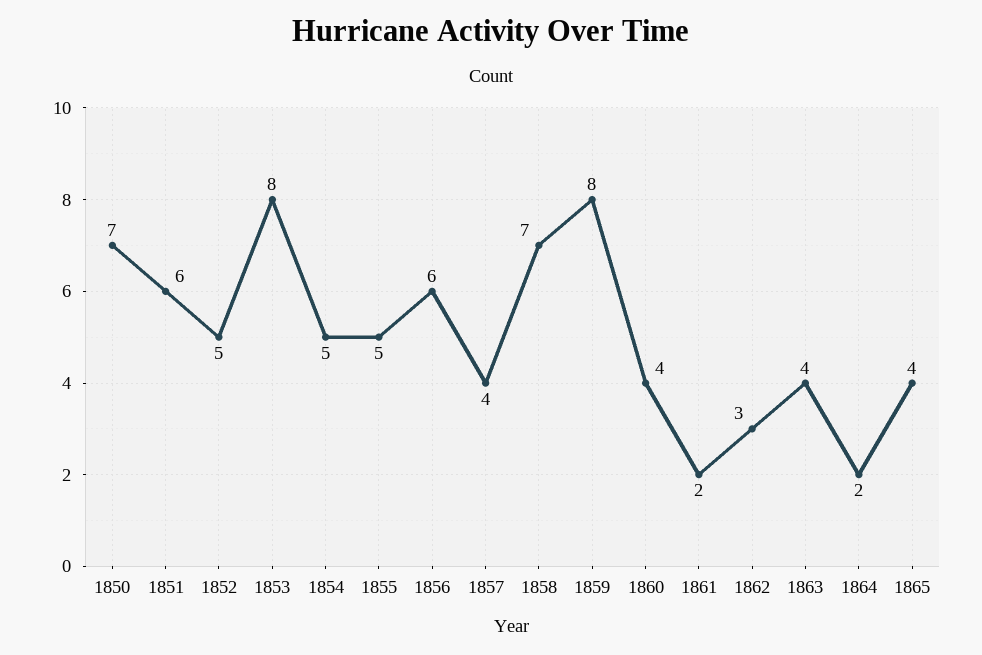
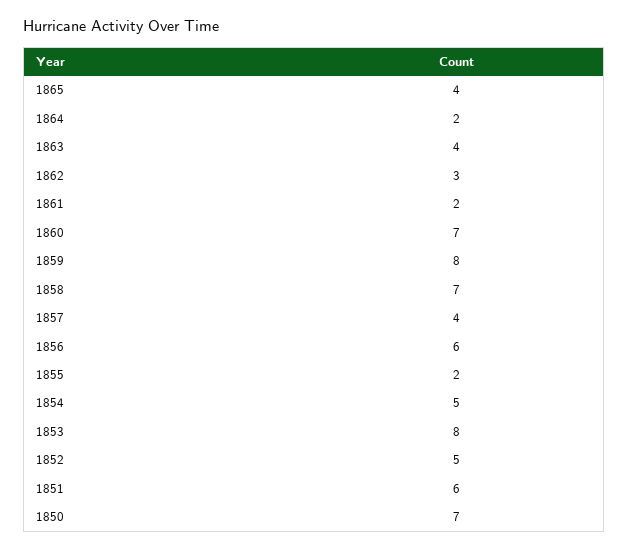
1855: 5 -> 2
1860: 4 -> 7

